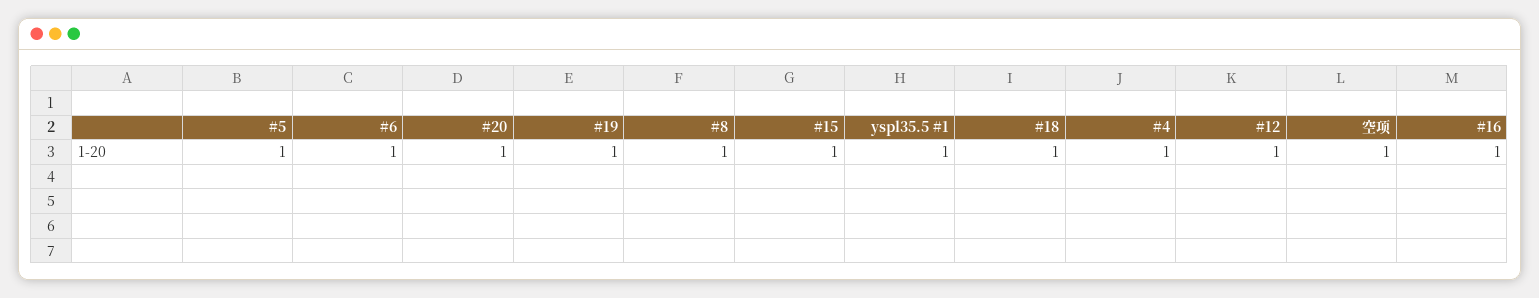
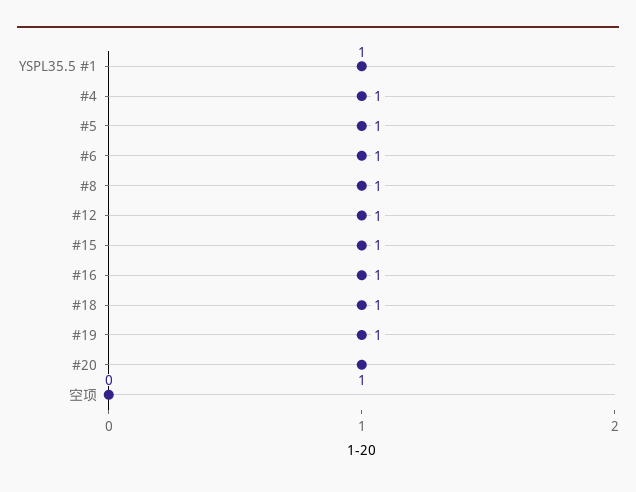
空项: 1 -> 0

